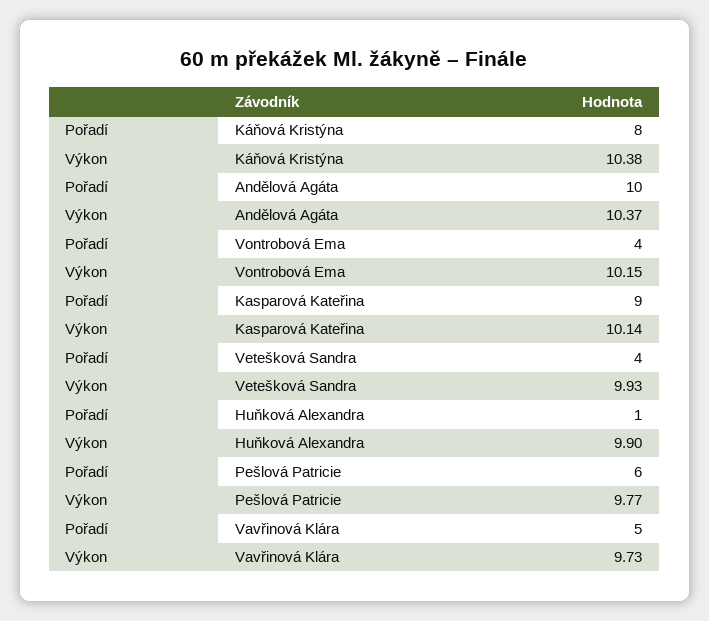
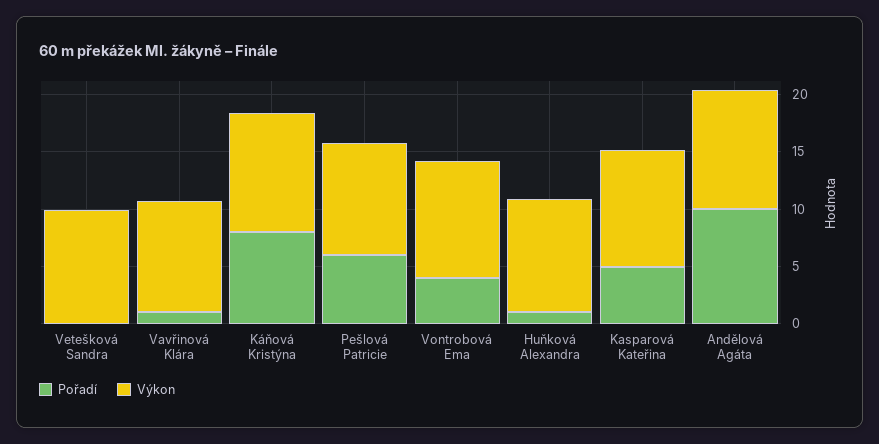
Pořadí, Kasparová Kateřina: 9 -> 5
Pořadí, Vetešková Sandra: 4 -> 0
Pořadí, Vavřinová Klára: 5 -> 1

